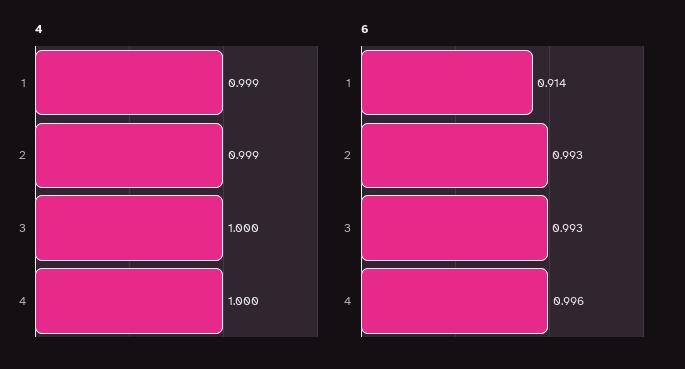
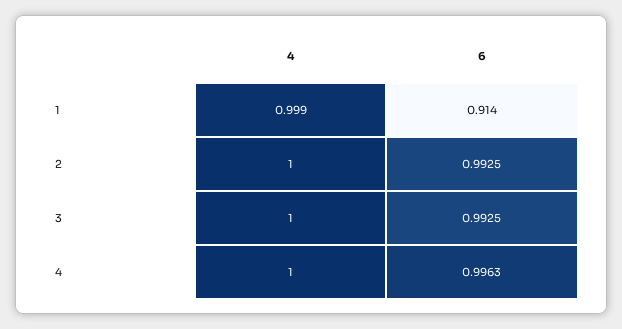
4, 2: 0.999 -> 1

